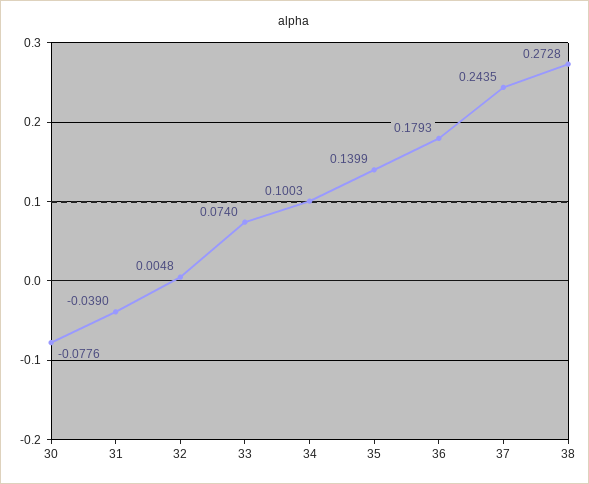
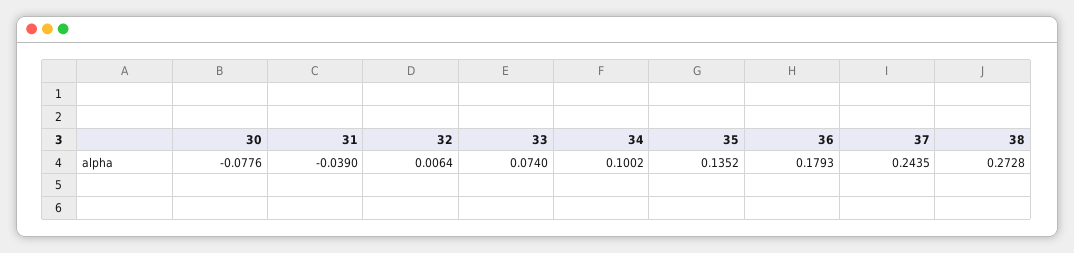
32: 0.0048 -> 0.0064
34: 0.1003 -> 0.1002
35: 0.1399 -> 0.1352

